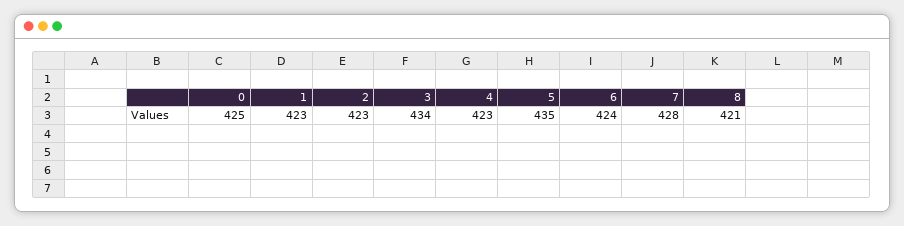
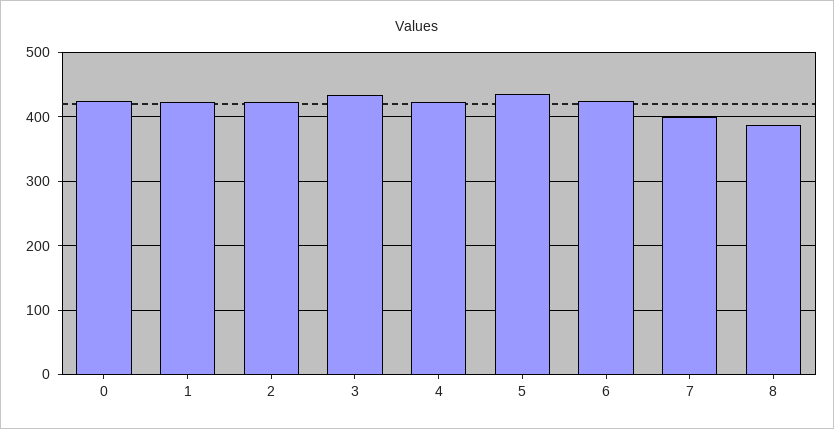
7: 428 -> 400
8: 421 -> 390

